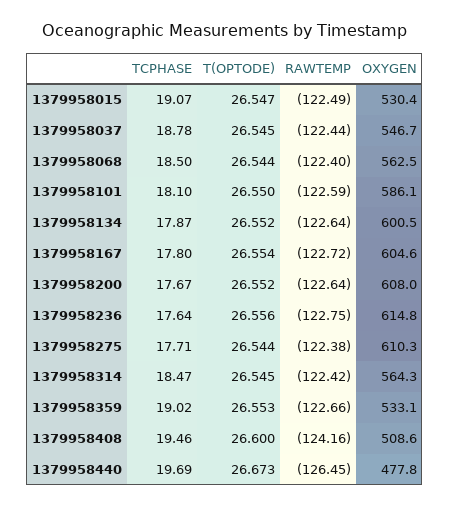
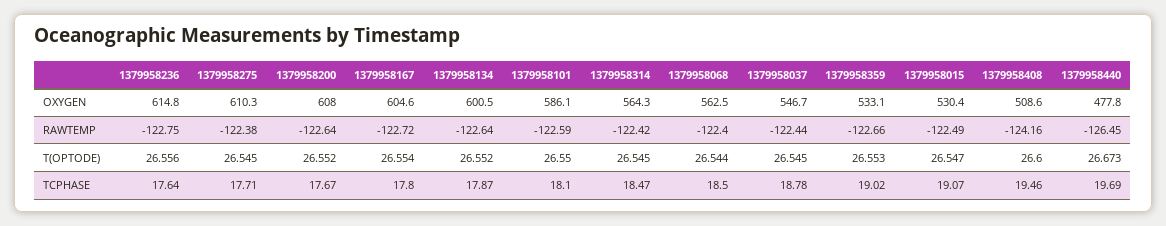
T(OPTODE), 1379958275: 26.544 -> 26.545

